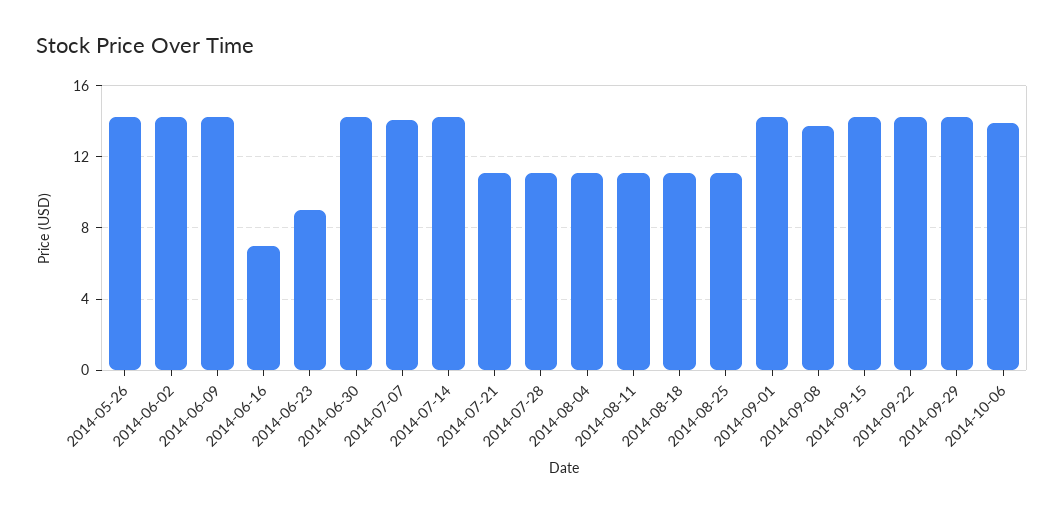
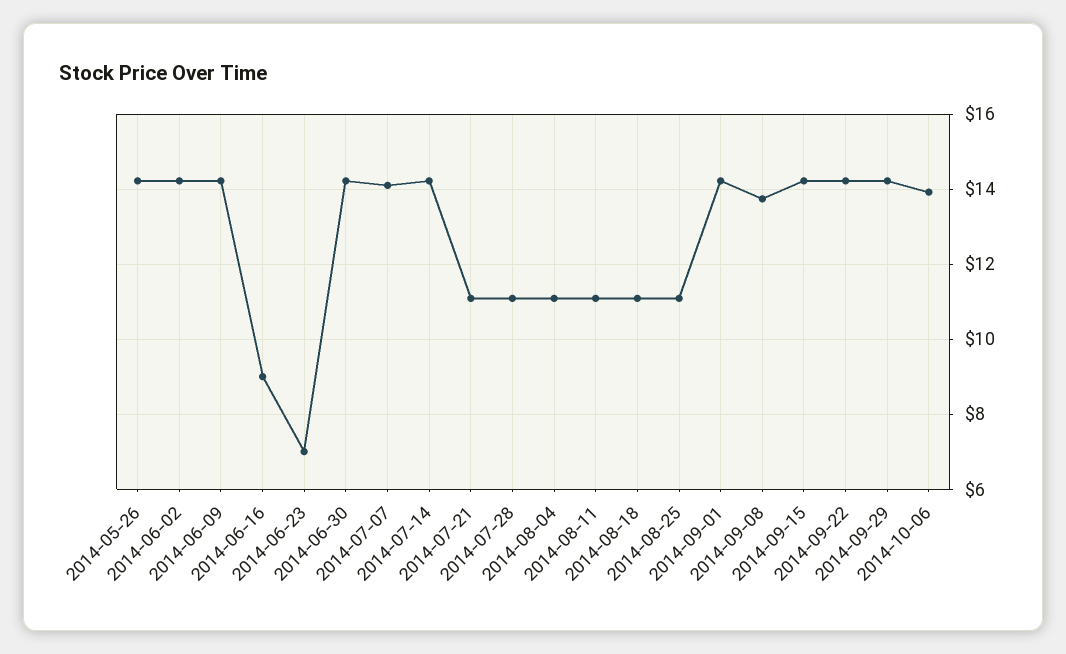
2014-06-16: 7 -> 9
2014-06-23: 9 -> 7

